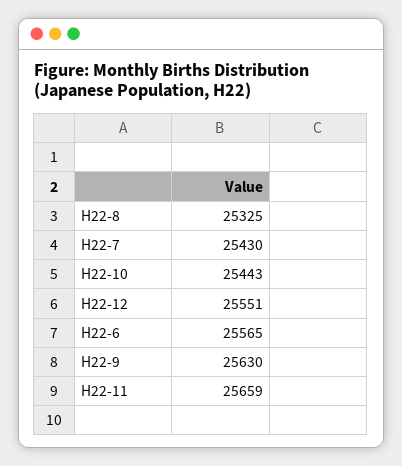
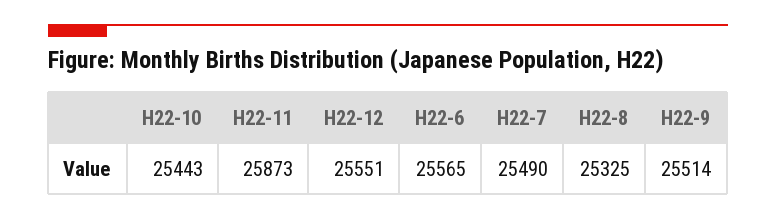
H22-7: 25430 -> 25490
H22-9: 25630 -> 25514
H22-11: 25659 -> 25873

